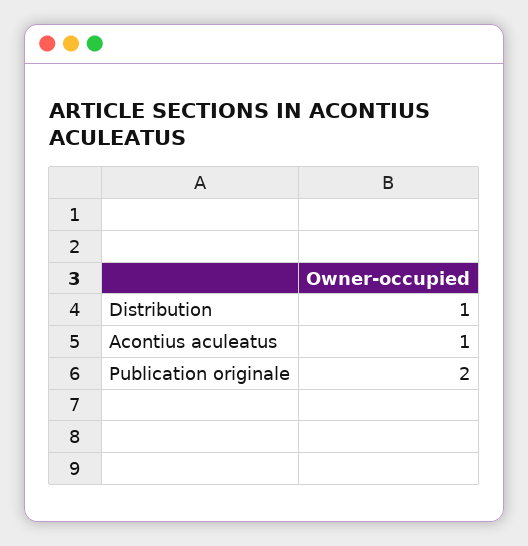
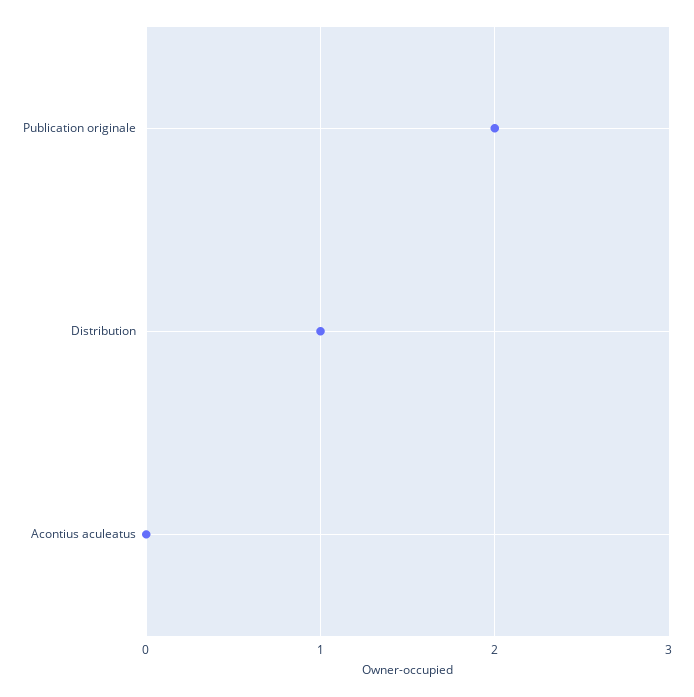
Acontius aculeatus: 1 -> 0

